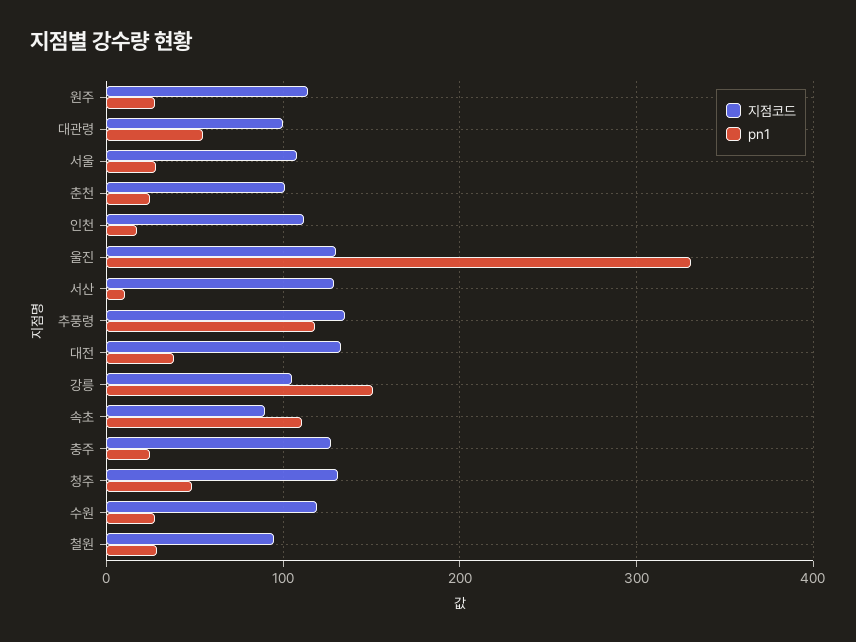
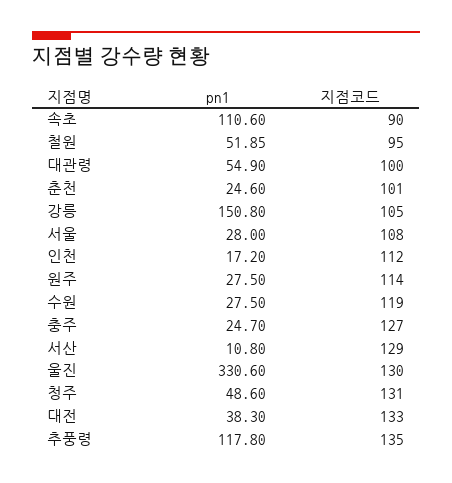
pn1, 철원: 30 -> 51.85

